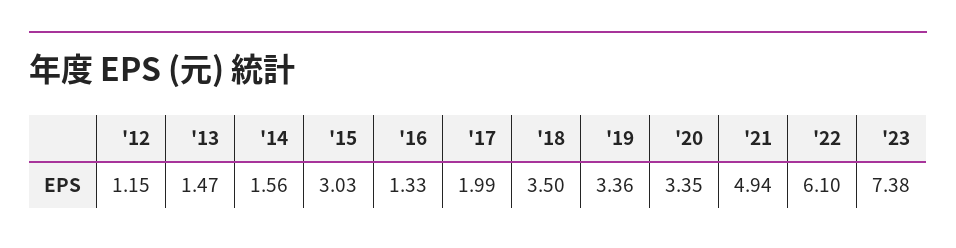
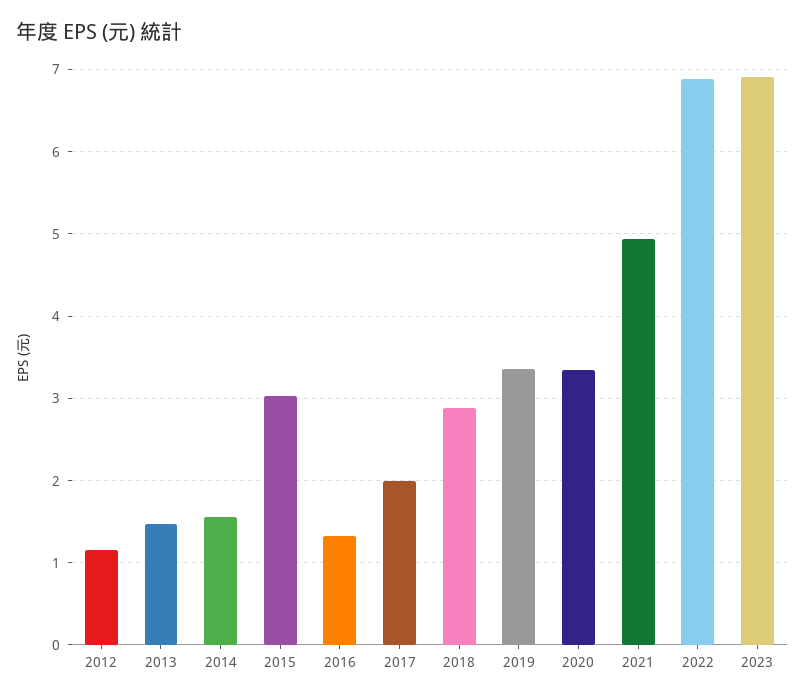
'18: 3.5 -> 2.9
'22: 6.1 -> 6.9
'23: 7.38 -> 6.9

